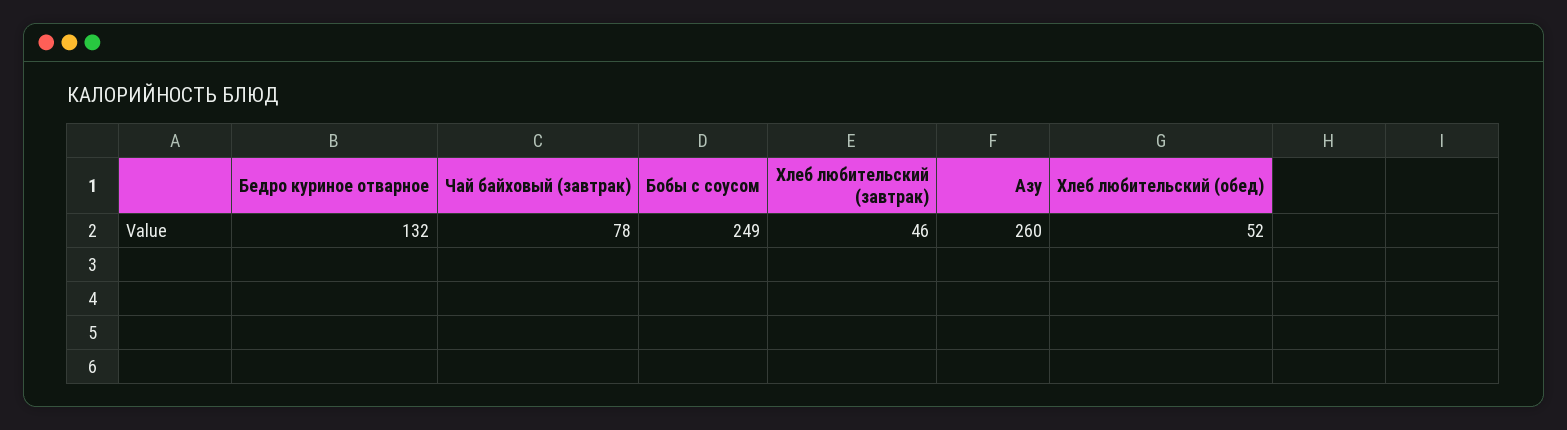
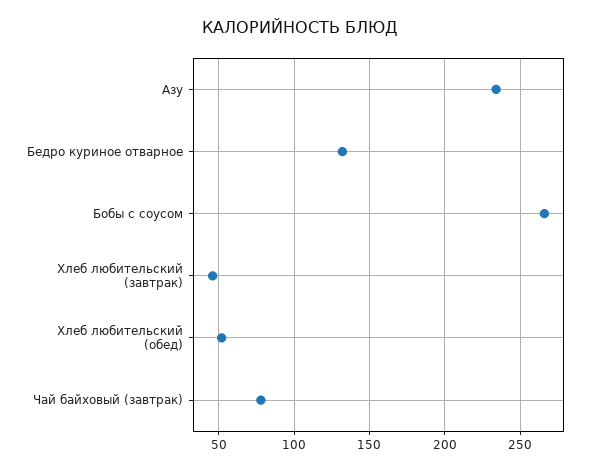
Бобы с соусом: 249 -> 265
Азу: 260 -> 235

